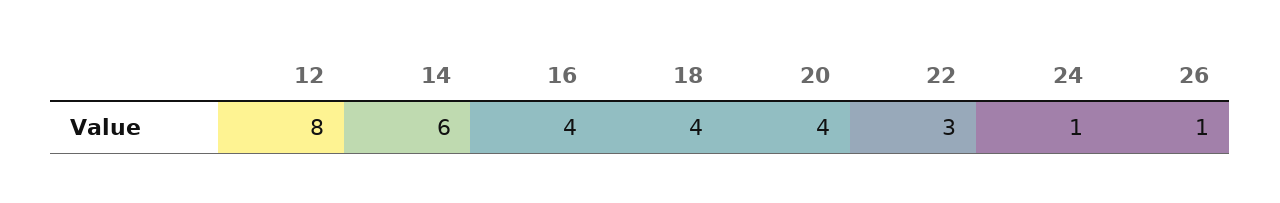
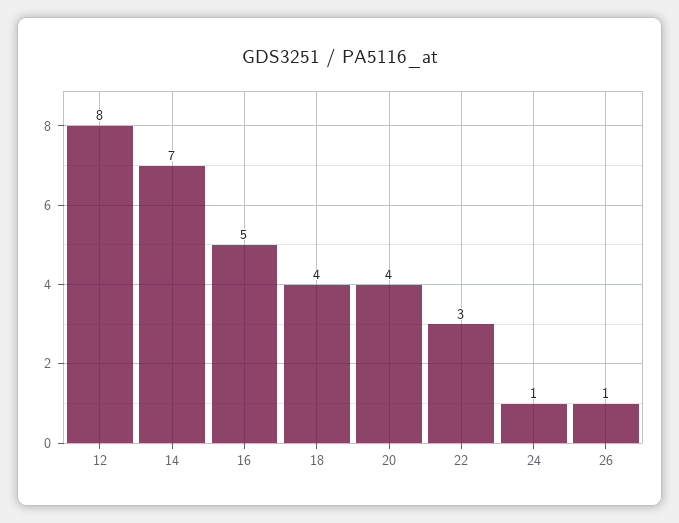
14: 6 -> 7
16: 4 -> 5

